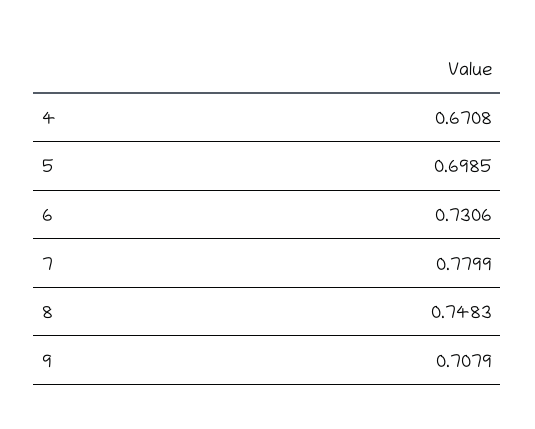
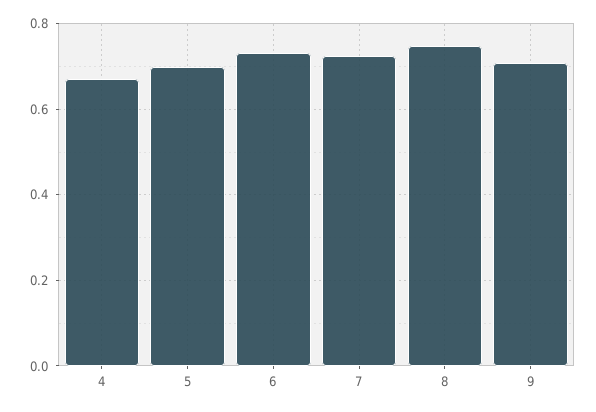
7: 0.7799 -> 0.72

